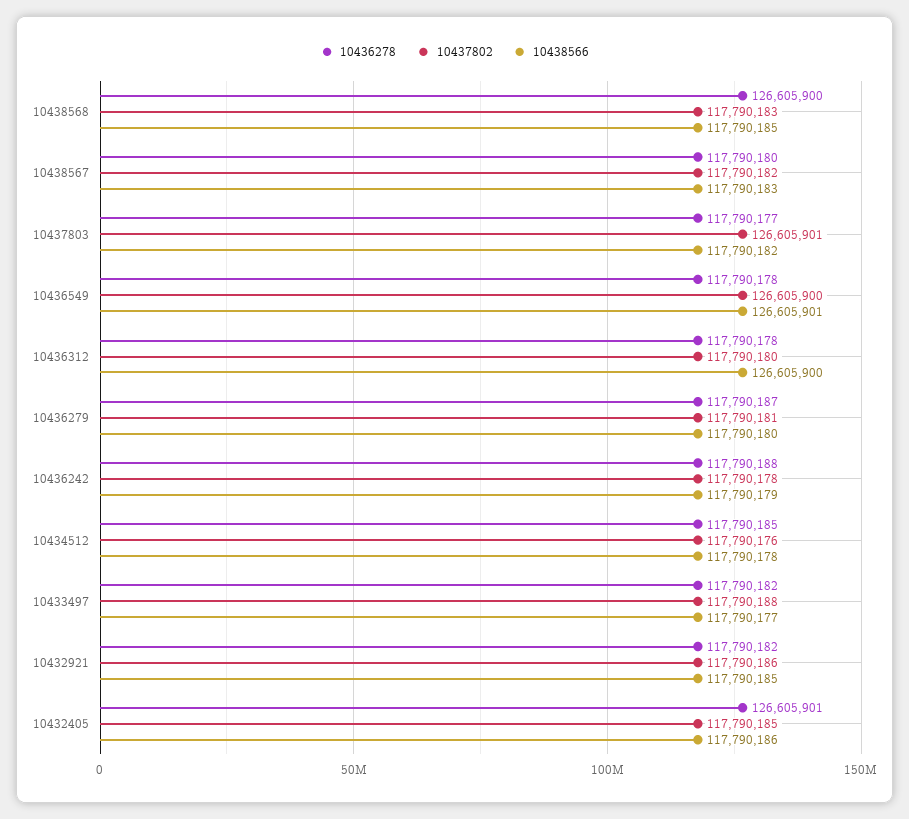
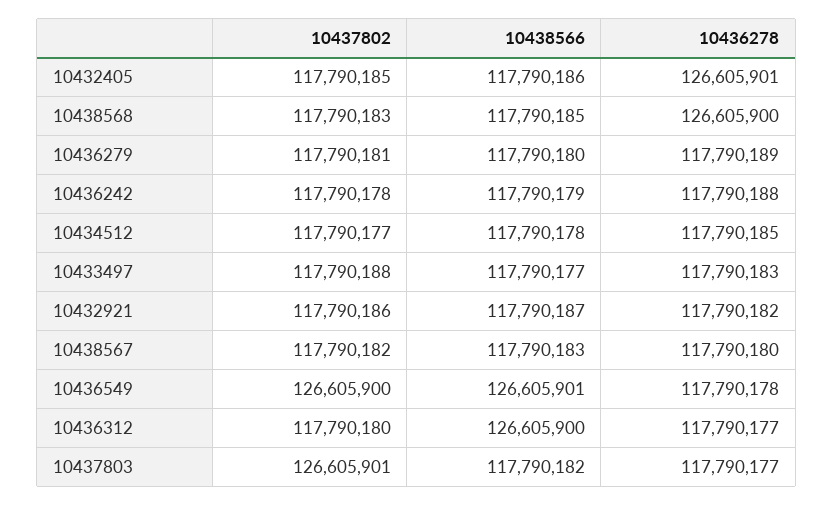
10436278, 10436312: 117790178 -> 117790177
10436278, 10436279: 117790187 -> 117790189
10437802, 10434512: 117790176 -> 117790177
10436278, 10433497: 117790182 -> 117790183
10438566, 10432921: 117790185 -> 117790187

